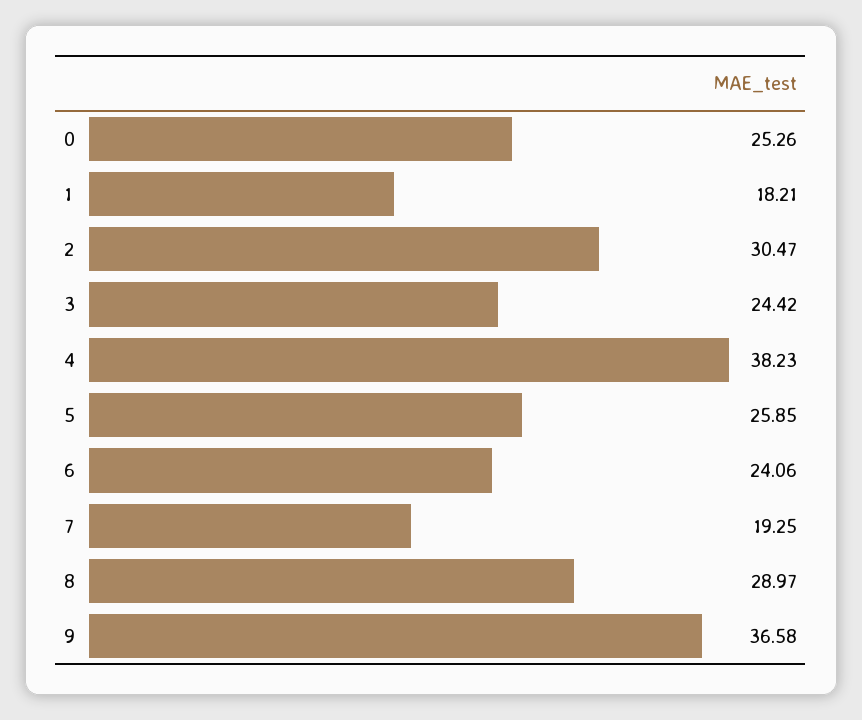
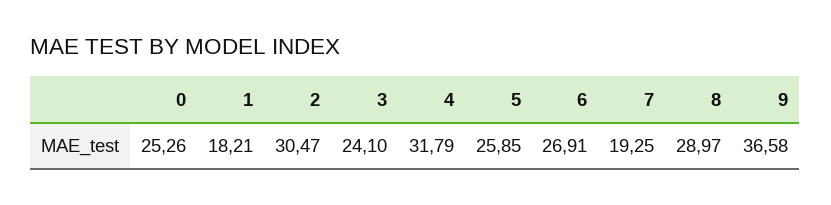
3: 24.42 -> 24.1
4: 38.23 -> 31.79
6: 24.06 -> 26.91

